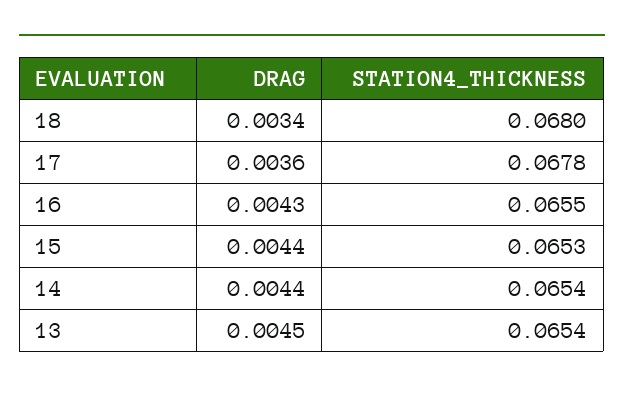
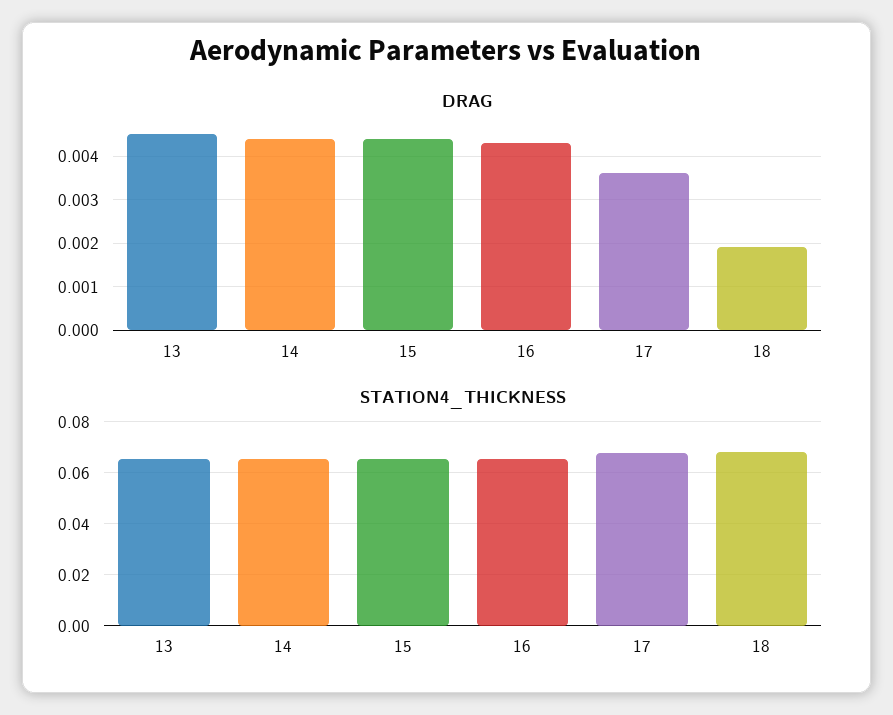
DRAG, 18: 0.0034 -> 0.002

